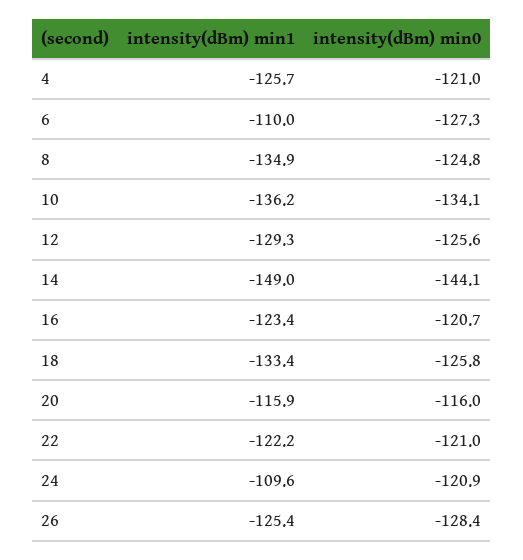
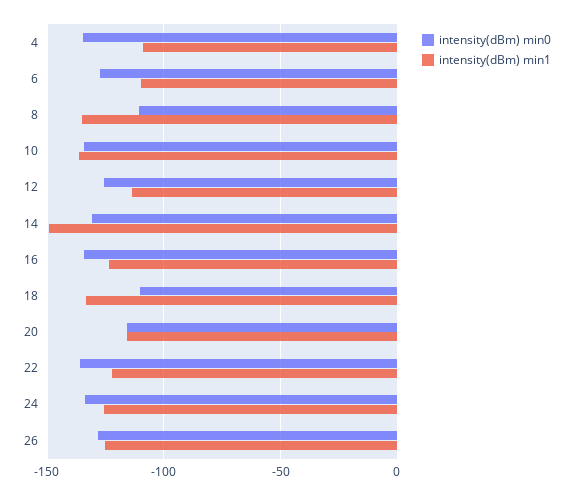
intensity(dBm) min1, 4: -125.7 -> -110
intensity(dBm) min0, 4: -121 -> -135
intensity(dBm) min0, 8: -124.8 -> -110
intensity(dBm) min1, 12: -129.3 -> -115
intensity(dBm) min0, 14: -144.1 -> -130
intensity(dBm) min0, 16: -120.7 -> -135
intensity(dBm) min0, 18: -125.8 -> -110
intensity(dBm) min0, 22: -121 -> -135
intensity(dBm) min1, 24: -109.6 -> -125
intensity(dBm) min0, 24: -120.9 -> -135

